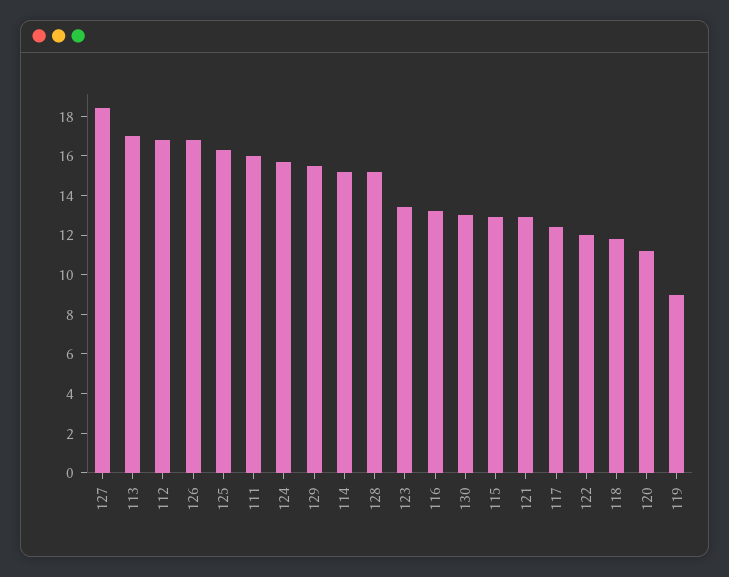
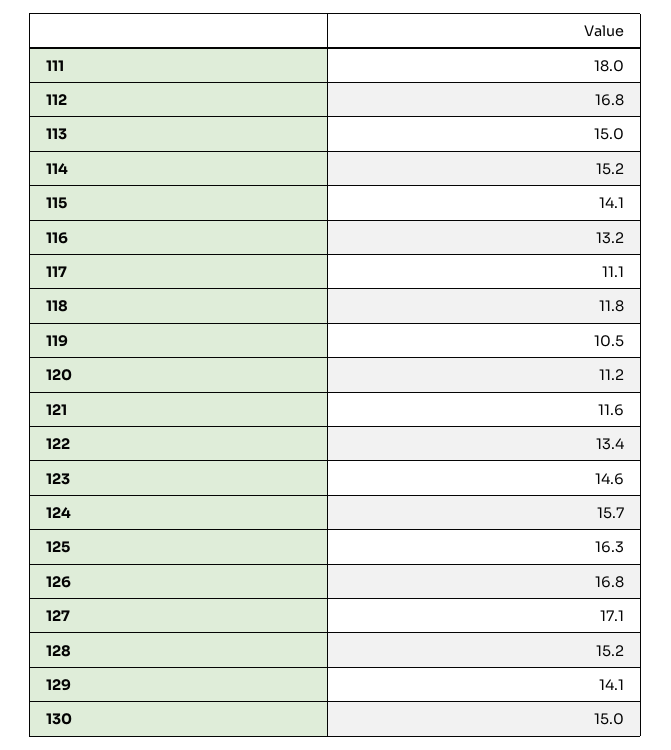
127: 18.5 -> 17.1
113: 17 -> 15
111: 16 -> 18
129: 15.5 -> 14.1
123: 13.5 -> 14.6
130: 13 -> 15
115: 13 -> 14.1
121: 13 -> 11.6
117: 12.5 -> 11.1
122: 12 -> 13.4
119: 9 -> 10.5

